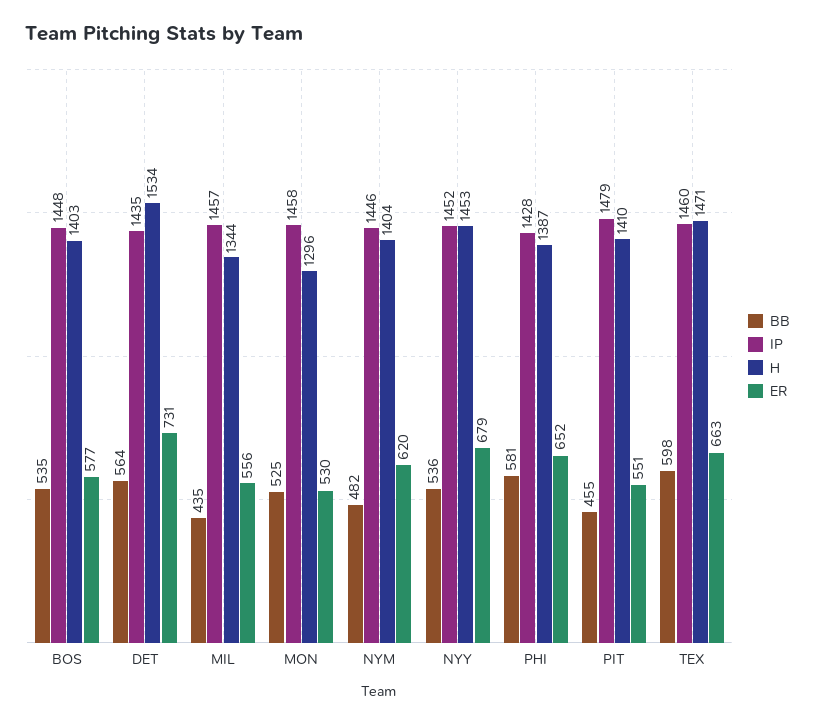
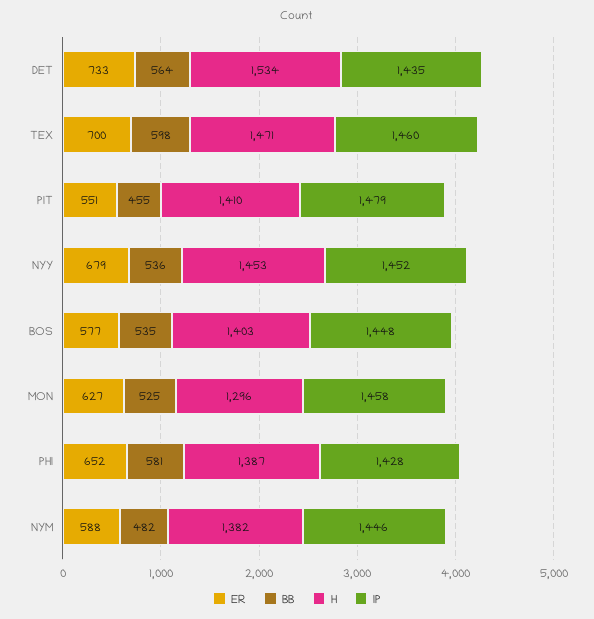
ER, DET: 731 -> 733
BB, MIL: 435 -> none
IP, MIL: 1457 -> none
H, MIL: 1344 -> none
ER, MIL: 556 -> none
ER, MON: 530 -> 627
H, NYM: 1404 -> 1382
ER, NYM: 620 -> 588
ER, TEX: 663 -> 700

